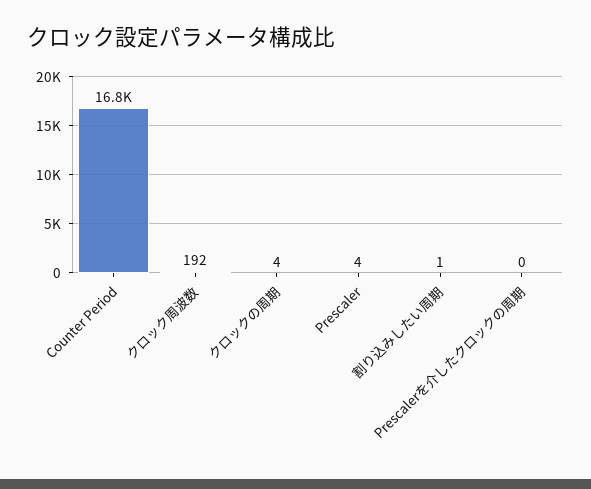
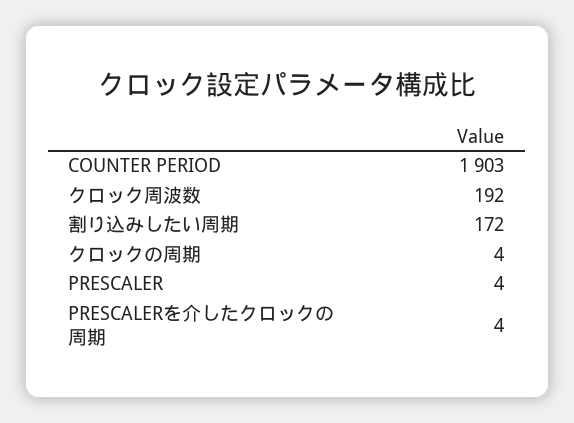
Counter Period: 16800 -> 1903
割り込みしたい周期: 1 -> 172
Prescalerを介したクロックの周期: 0 -> 4

